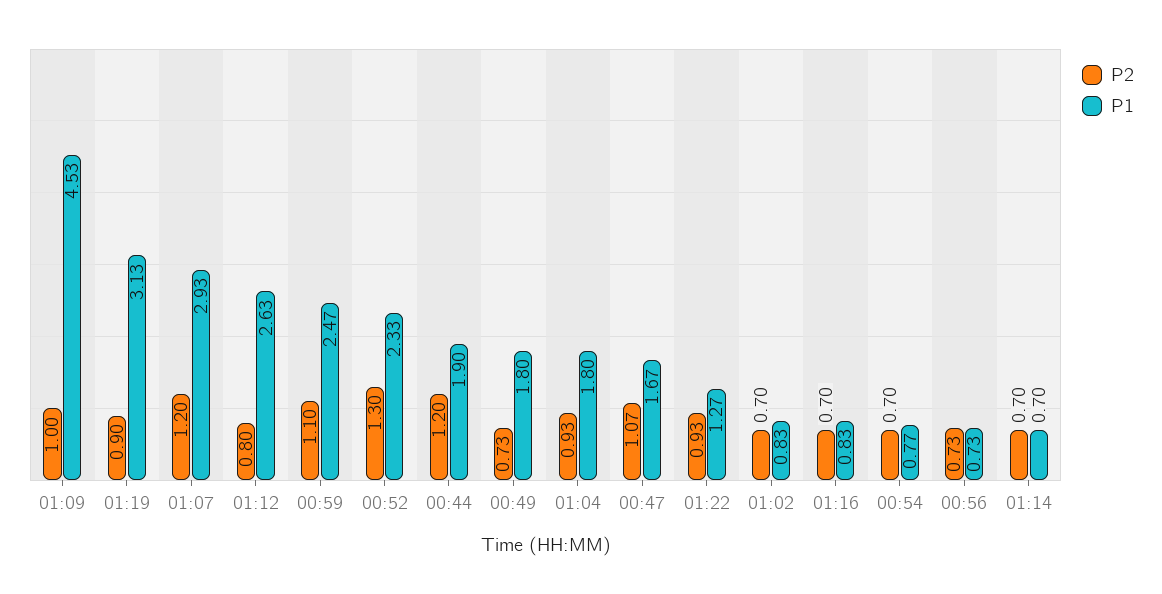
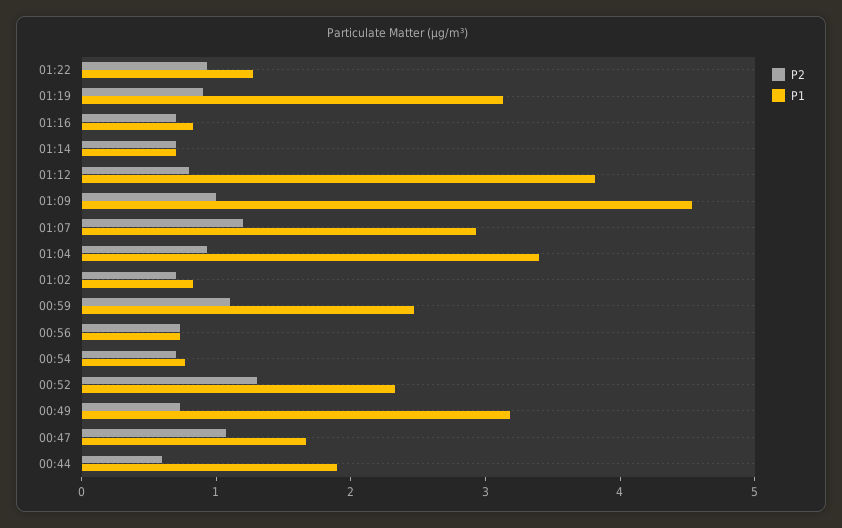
P1, 01:12: 2.63 -> 3.8
P2, 00:44: 1.2 -> 0.6
P1, 00:49: 1.8 -> 3.2
P1, 01:04: 1.8 -> 3.4

